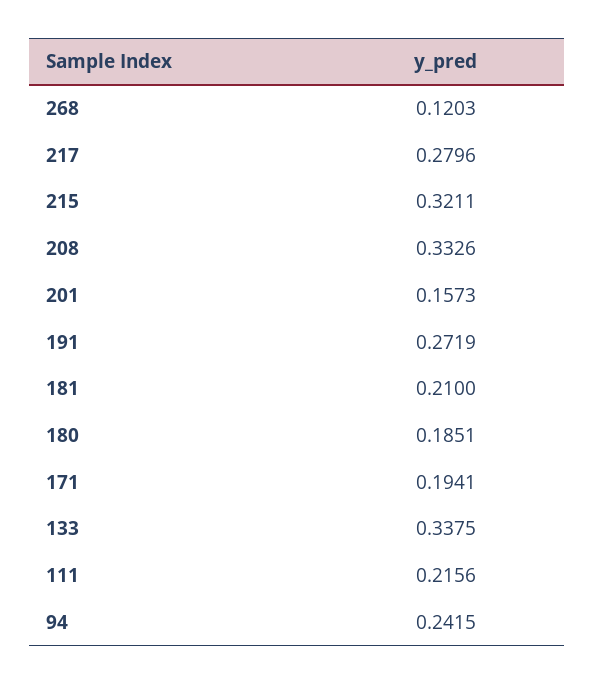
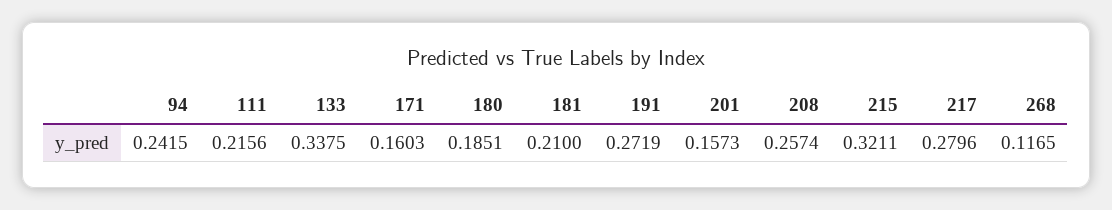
268: 0.1203 -> 0.1165
208: 0.3326 -> 0.2574
171: 0.1941 -> 0.1603

